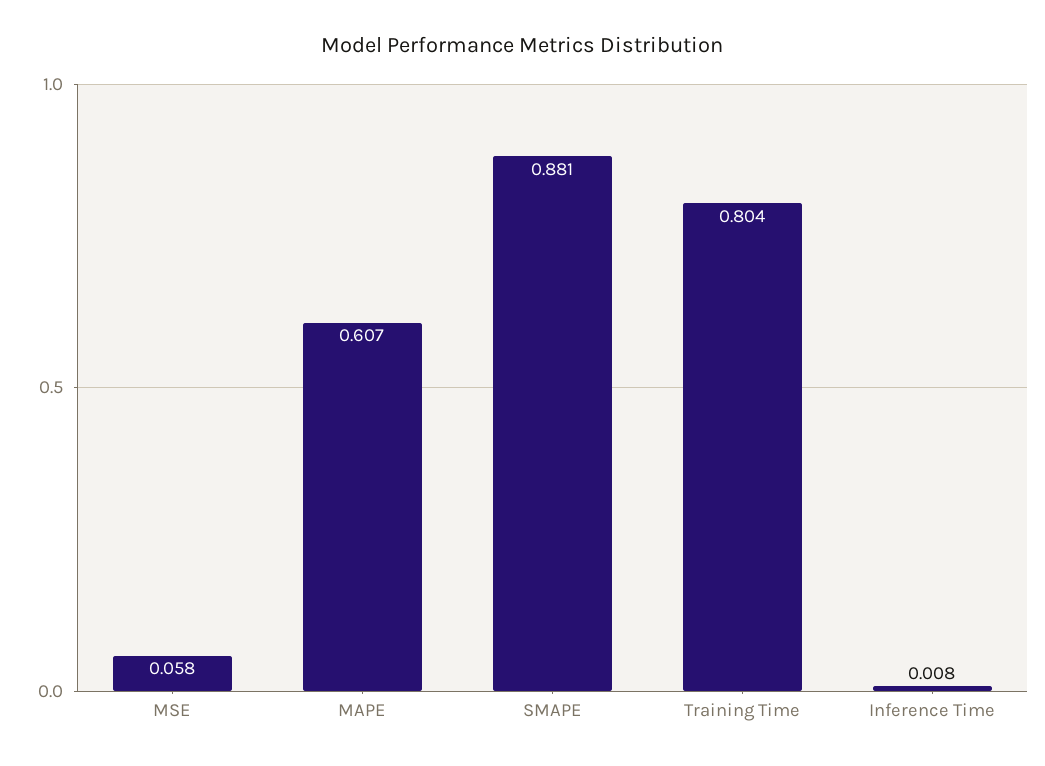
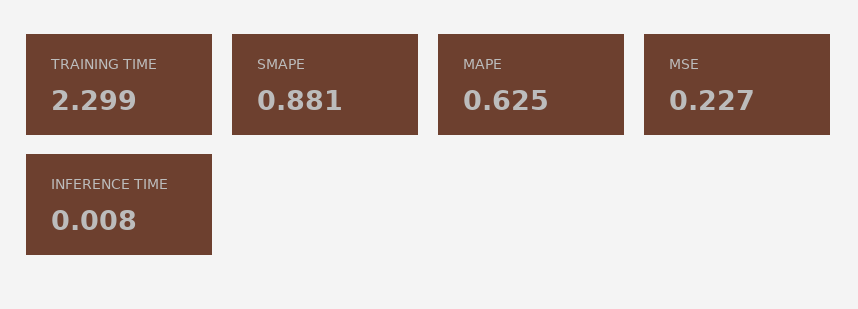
MSE: 0.058 -> 0.227
MAPE: 0.607 -> 0.625
Training Time: 0.804 -> 2.299

